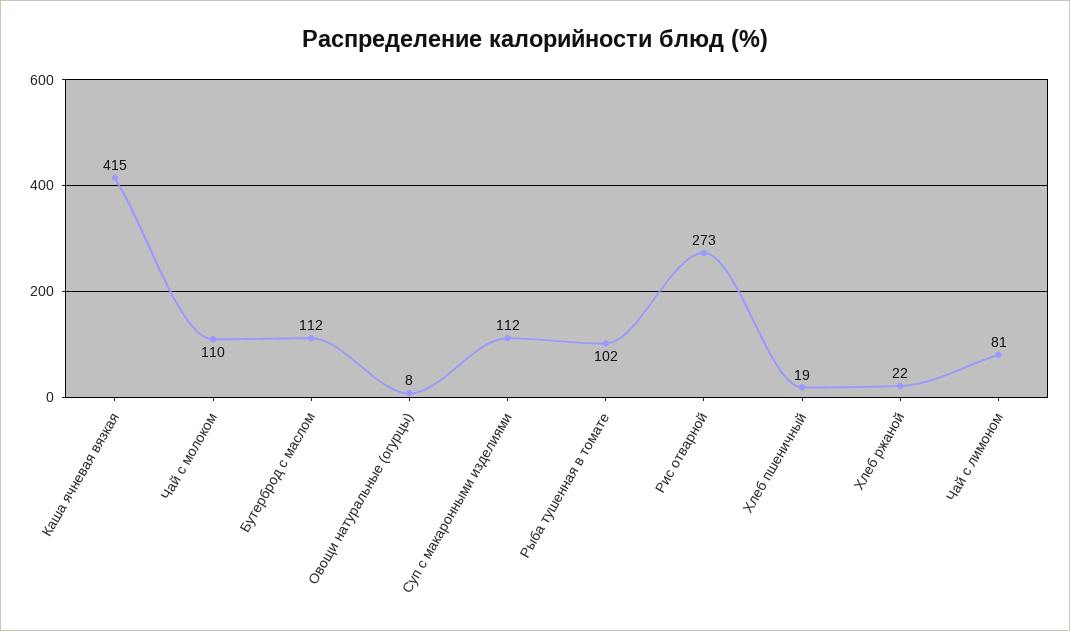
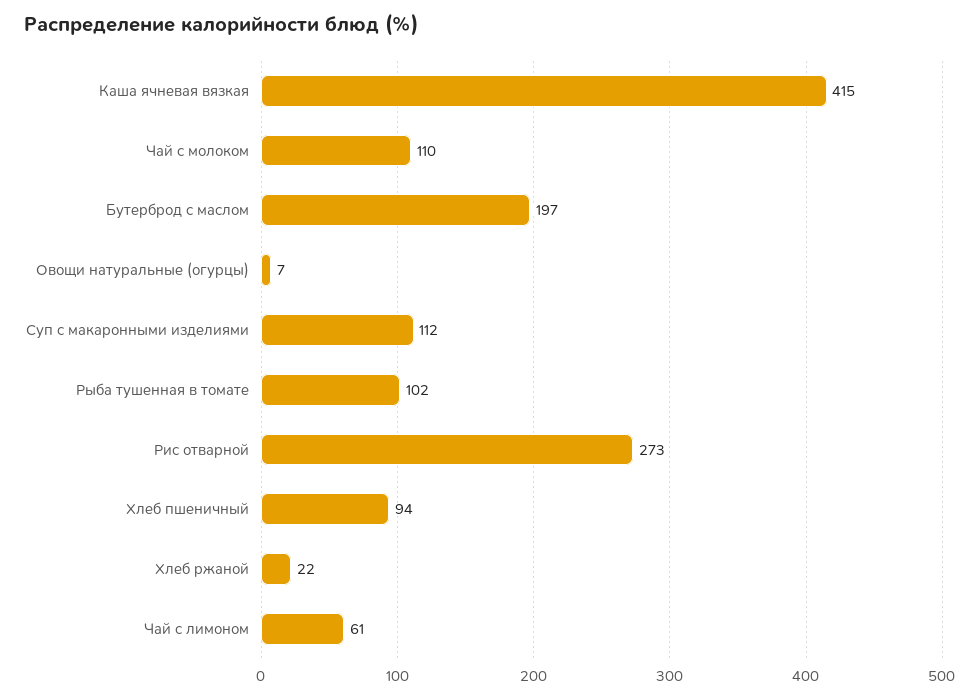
Бутерброд с маслом: 112 -> 197
Овощи натуральные (огурцы): 8 -> 7
Хлеб пшеничный: 19 -> 94
Чай с лимоном: 81 -> 61

